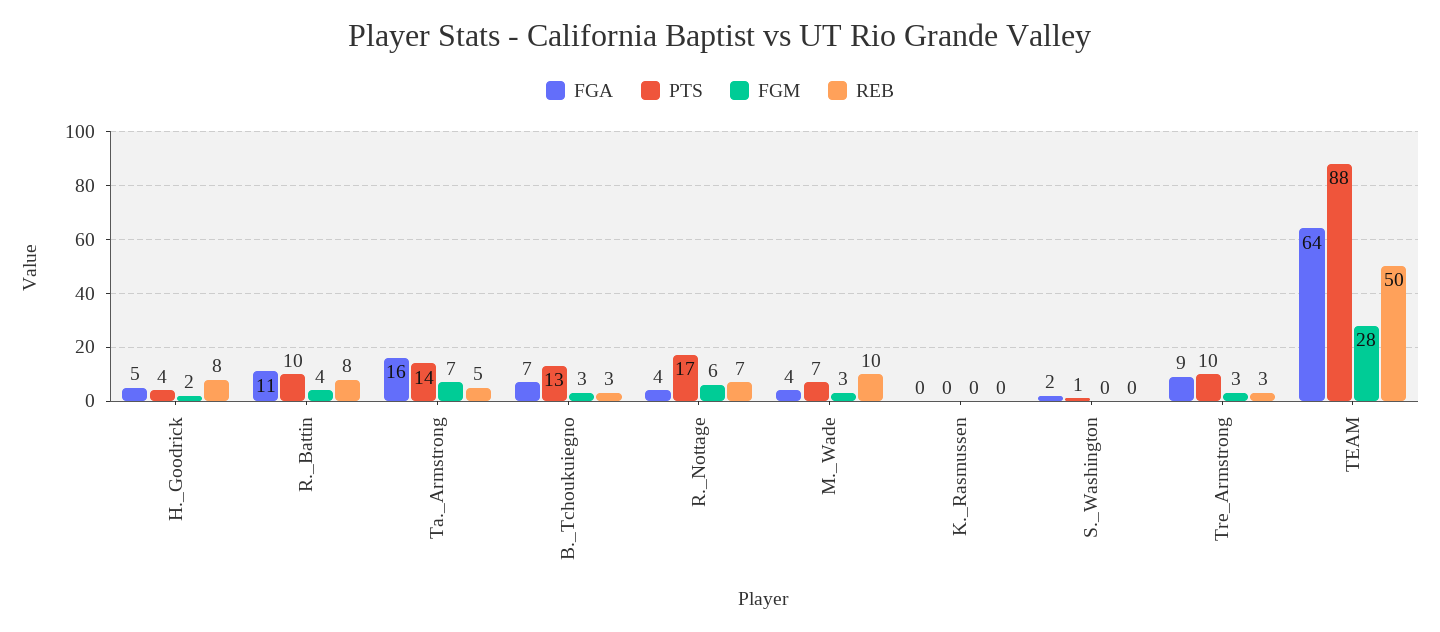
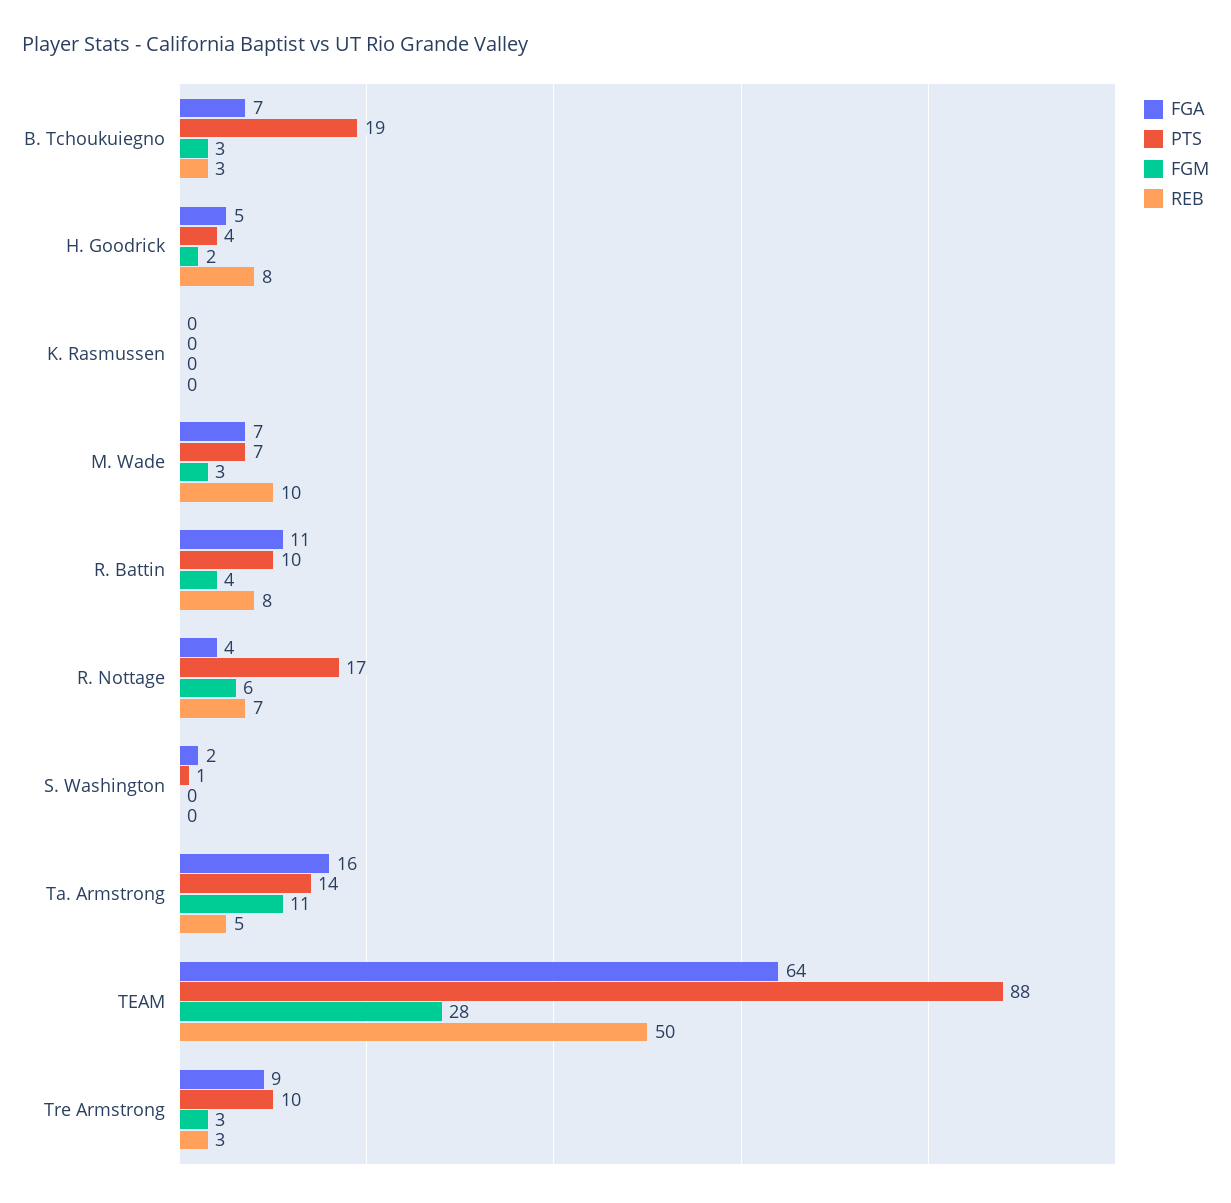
FGM, Ta._Armstrong: 7 -> 11
PTS, B._Tchoukuiegno: 13 -> 19
FGA, M._Wade: 4 -> 7

